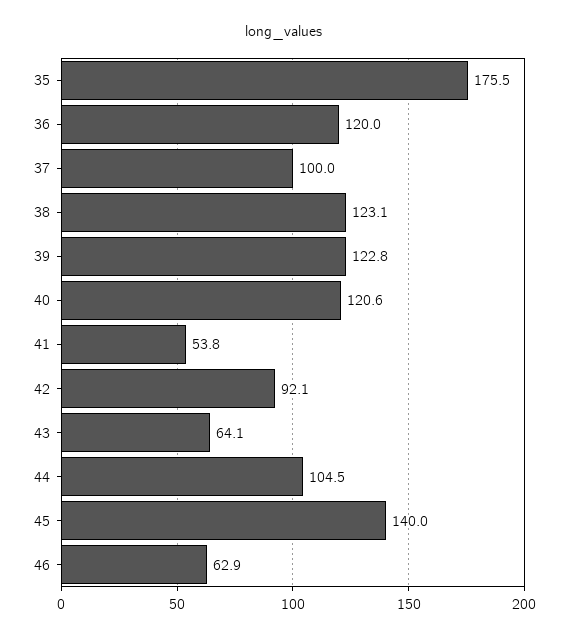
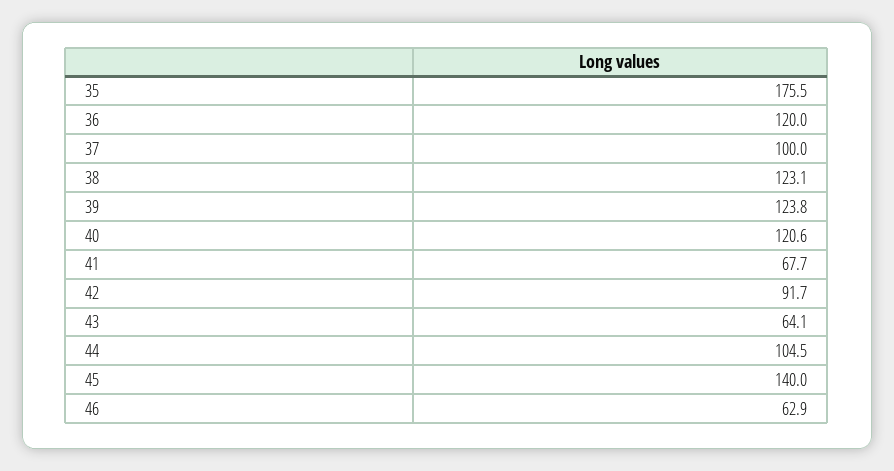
39: 122.8 -> 123.8
41: 53.8 -> 67.7
42: 92.1 -> 91.7

